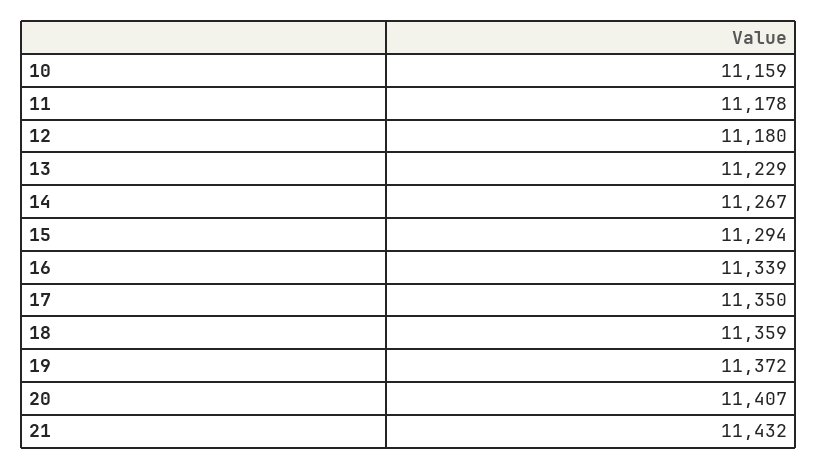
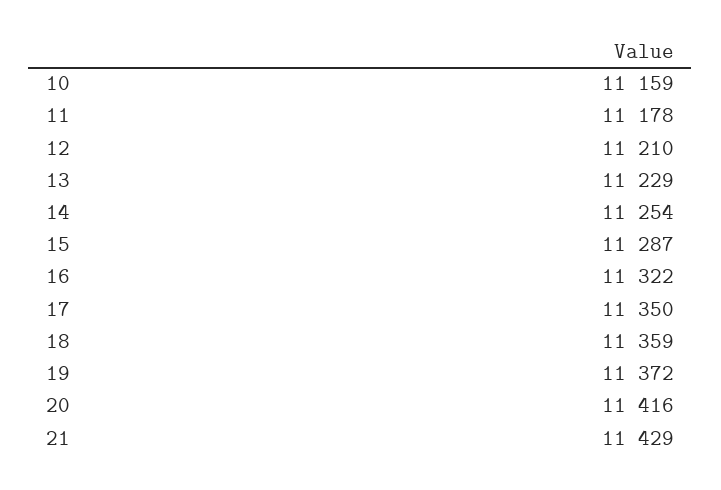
12: 11180 -> 11210
14: 11267 -> 11254
15: 11294 -> 11287
16: 11339 -> 11322
20: 11407 -> 11416
21: 11432 -> 11429

